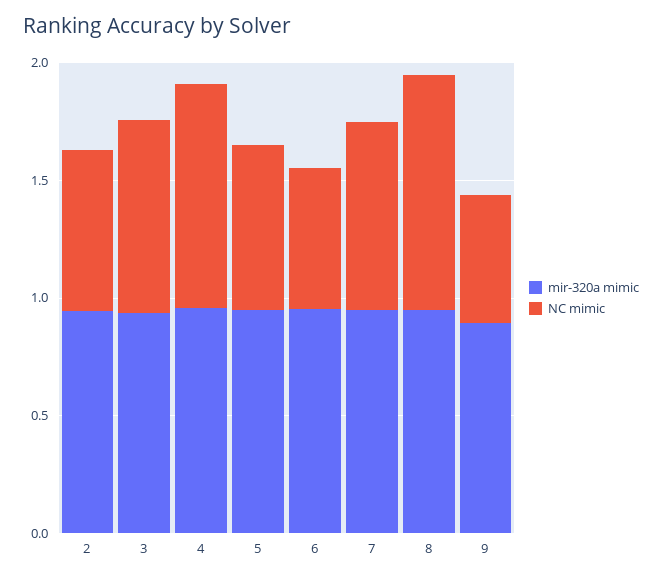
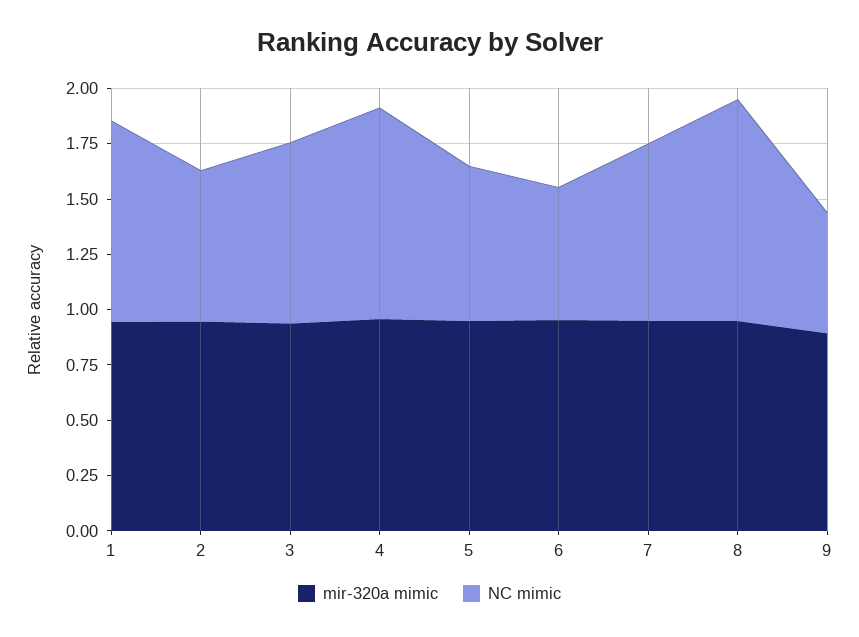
mir-320a mimic, 1: none -> 0.95
NC mimic, 1: none -> 0.9

